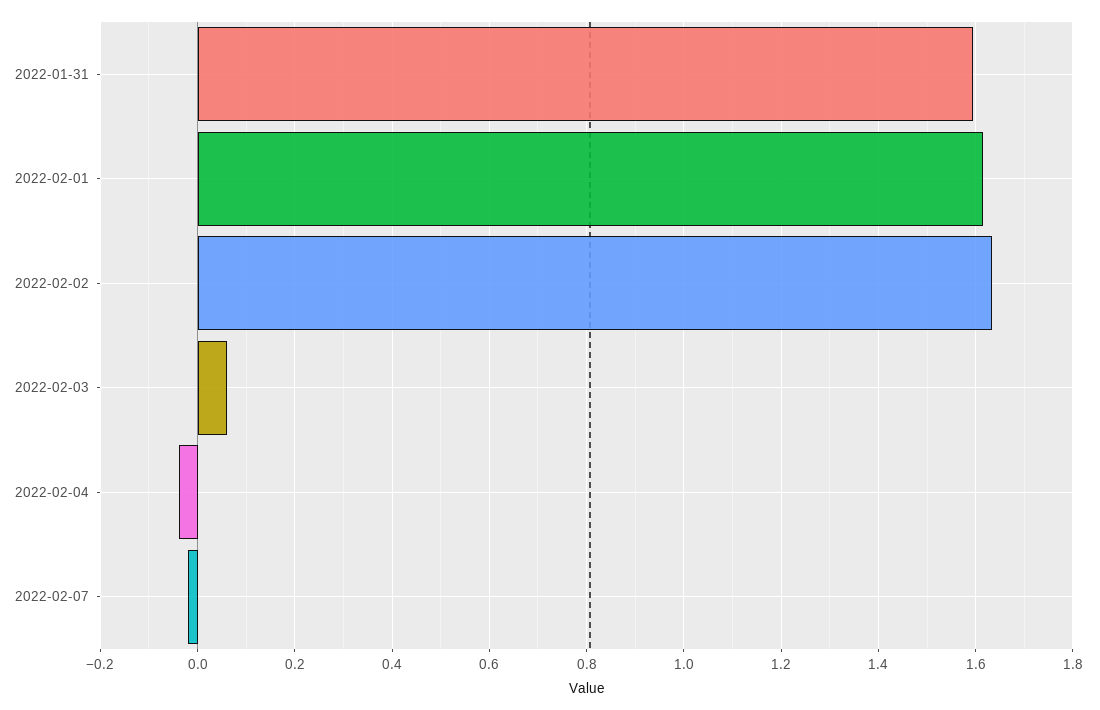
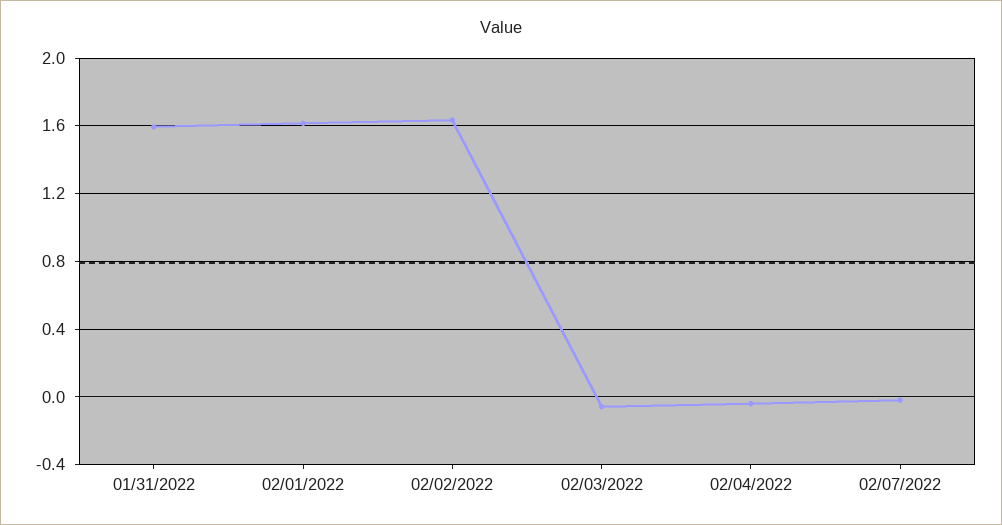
2022-02-03: 0.06 -> -0.05

